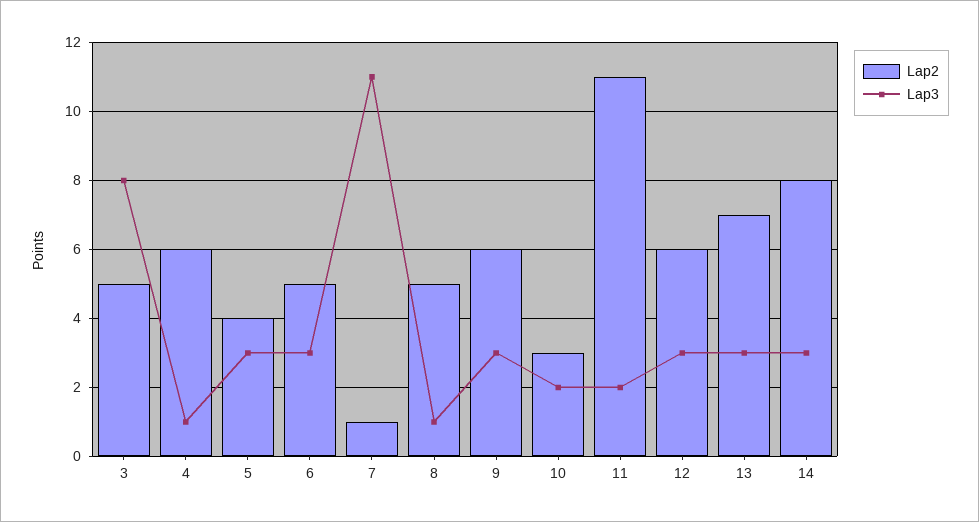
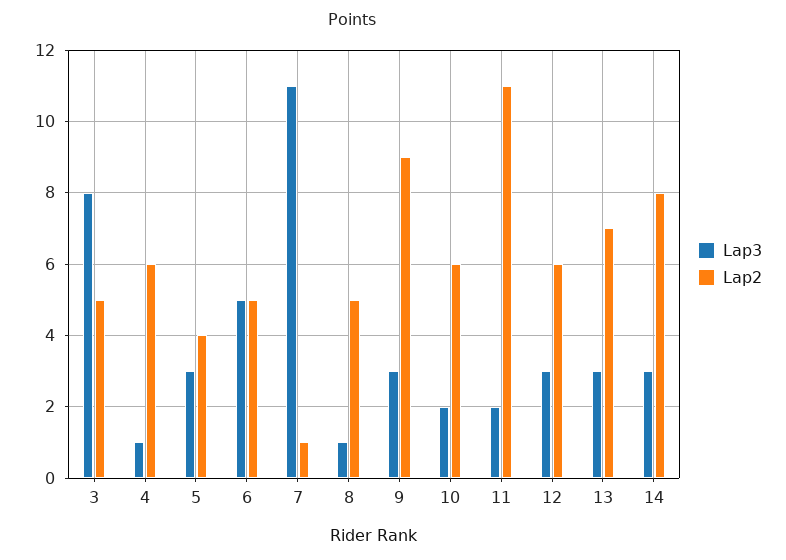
Lap3, 6: 3 -> 5
Lap2, 9: 6 -> 9
Lap2, 10: 3 -> 6

